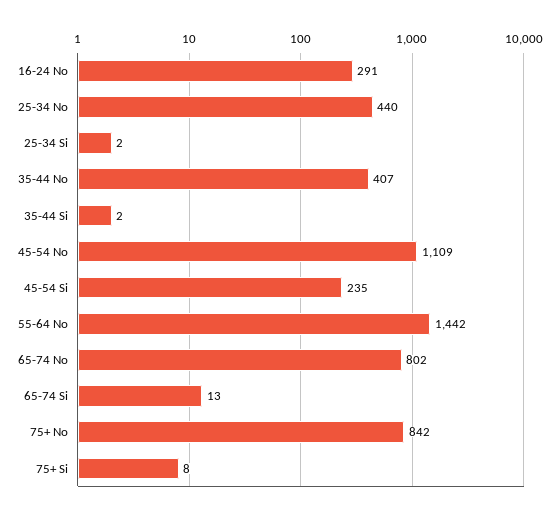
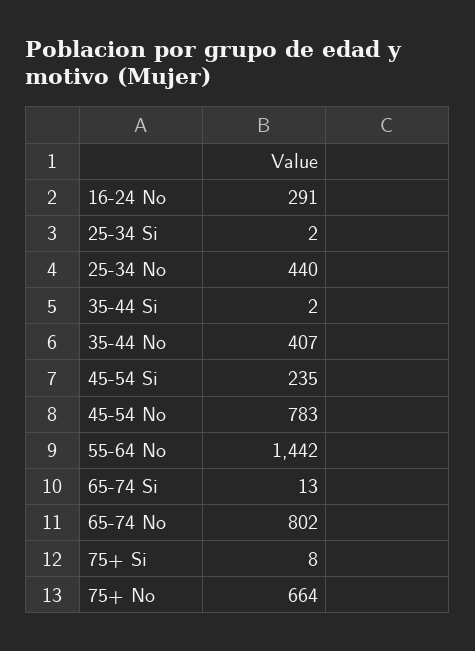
45-54 No: 1109 -> 783
75+ No: 842 -> 664

